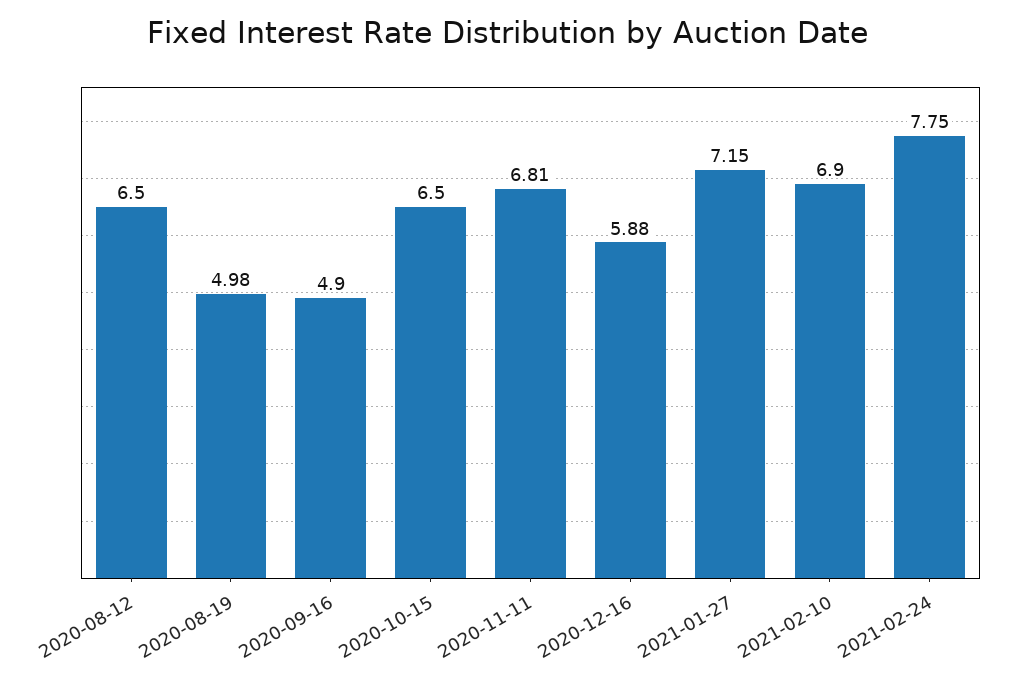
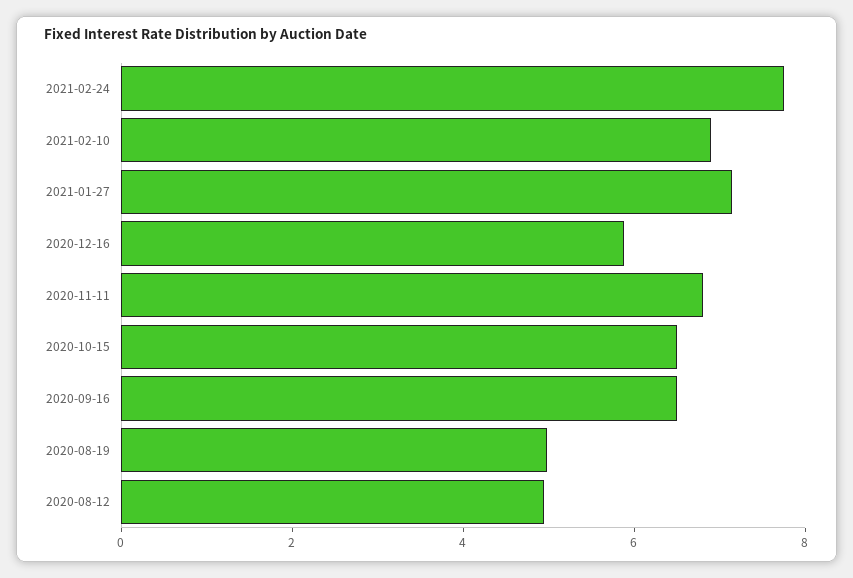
2020-08-12: 6.5 -> 5
2020-09-16: 4.9 -> 6.5

